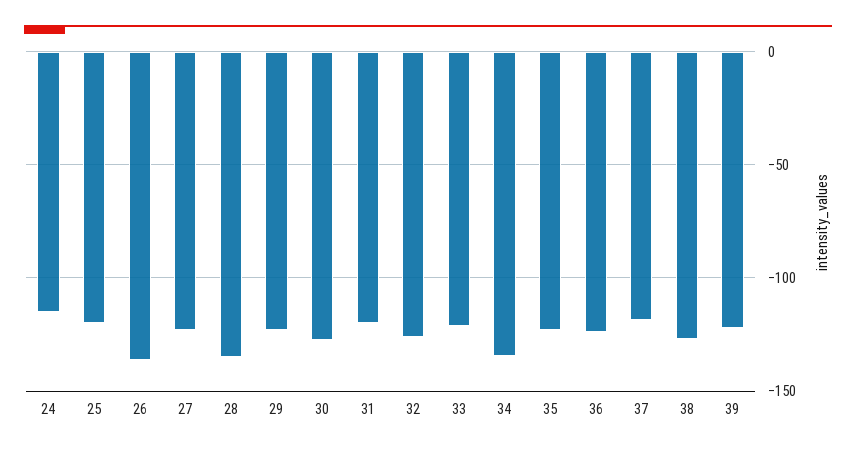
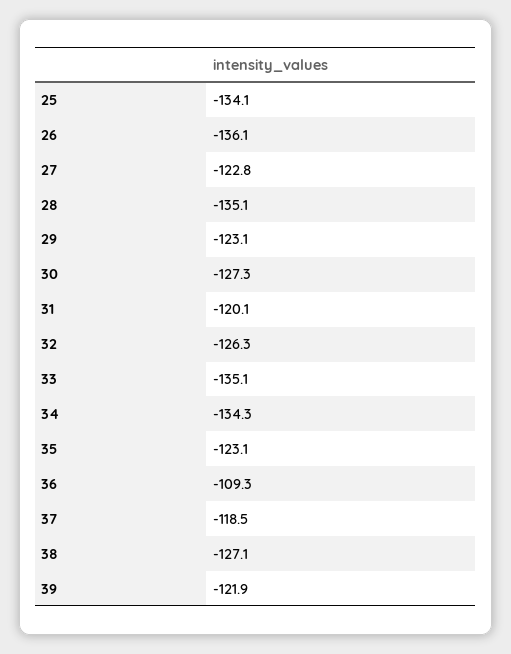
24: -115 -> none
25: -120 -> -134.1
33: -120 -> -135.1
36: -125 -> -109.3

